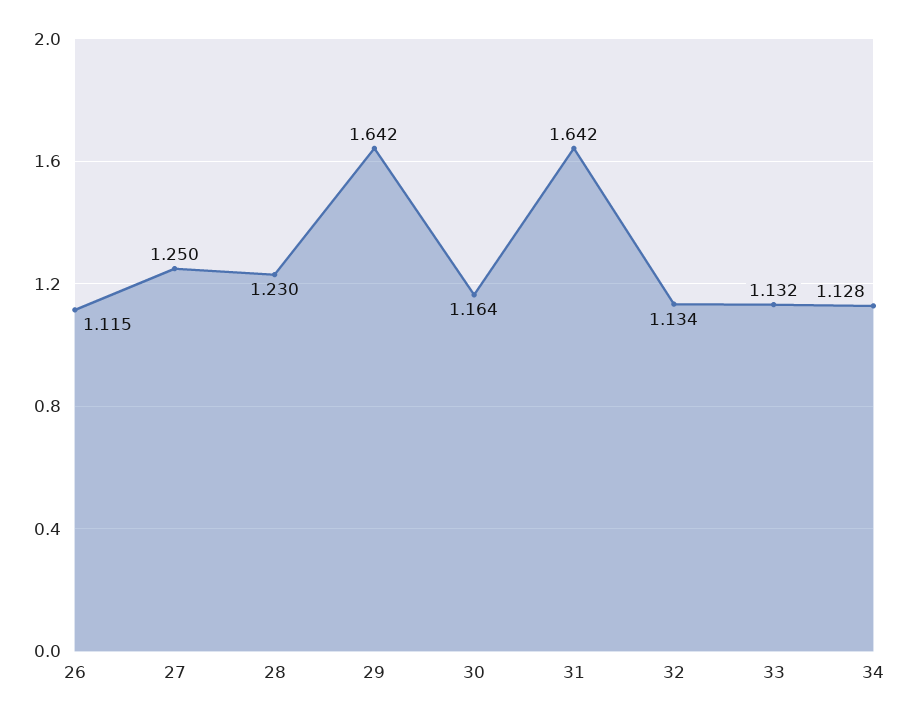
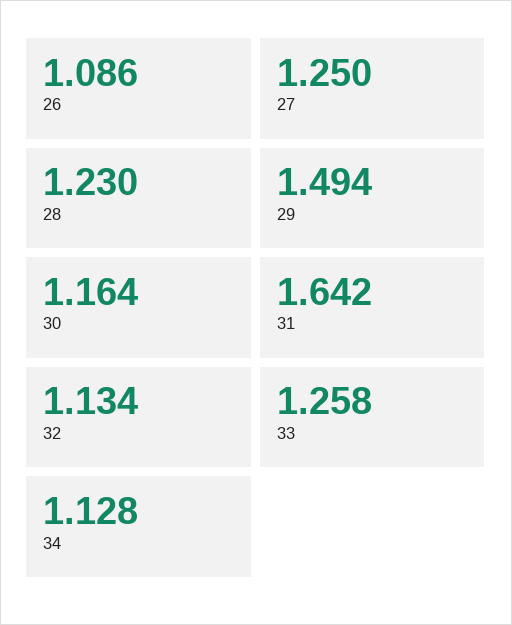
26: 1.115 -> 1.086
29: 1.642 -> 1.494
33: 1.132 -> 1.258

